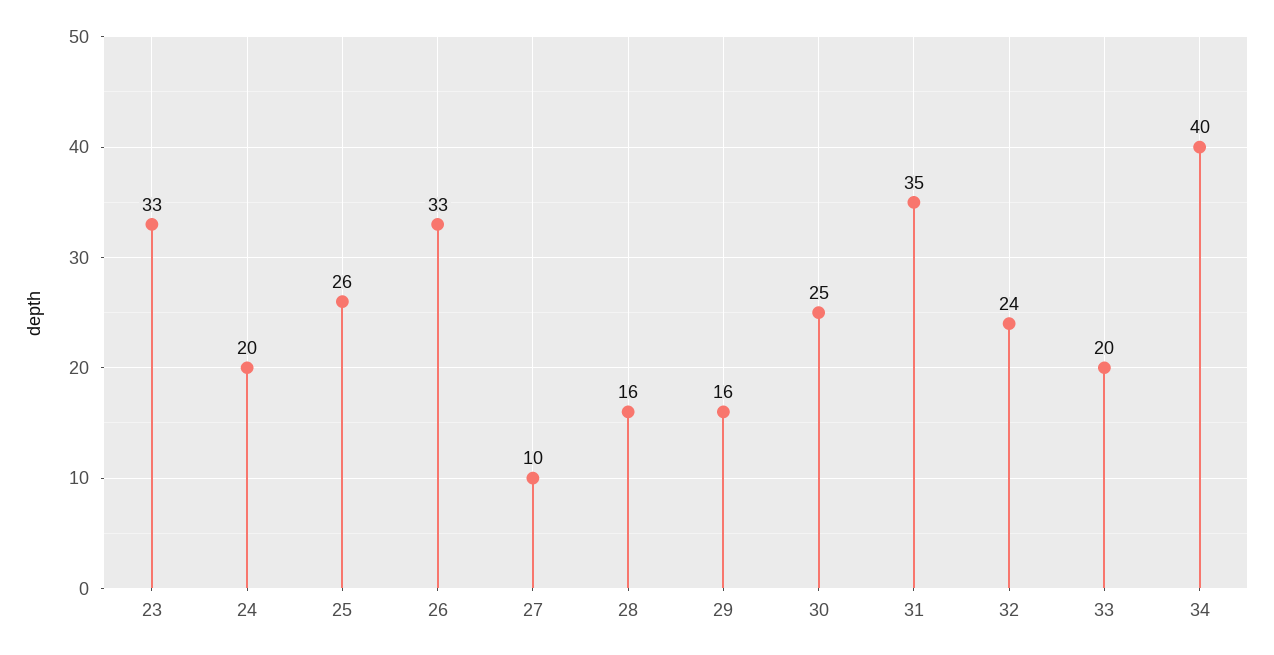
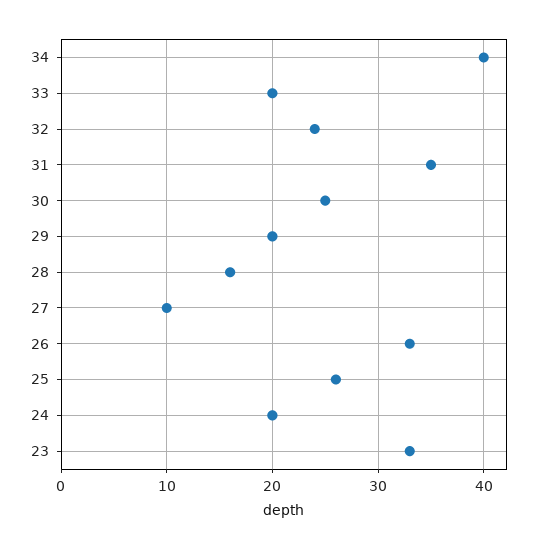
29: 16 -> 20

